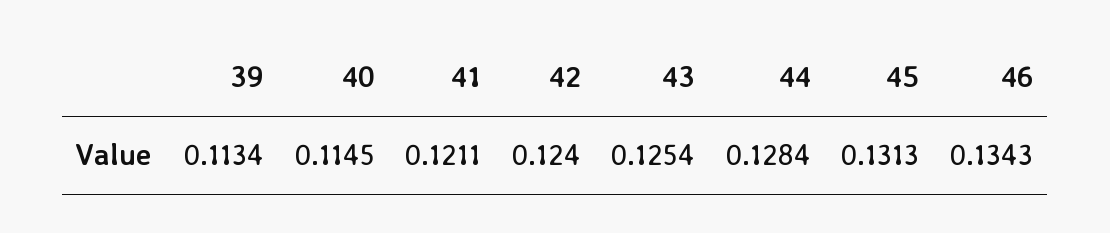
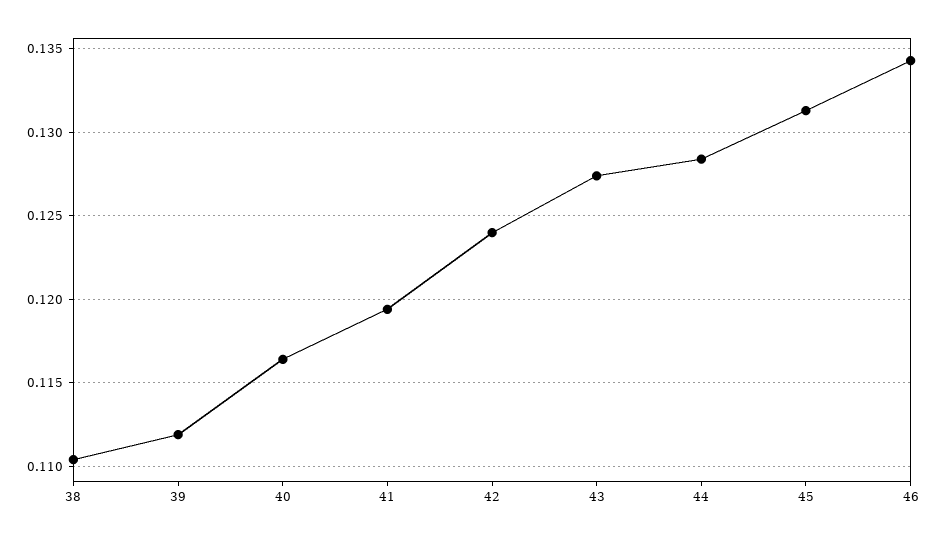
39: 0.1134 -> 0.112
40: 0.1145 -> 0.1165
41: 0.1211 -> 0.1195
43: 0.1254 -> 0.1275
38: none -> 0.1105

